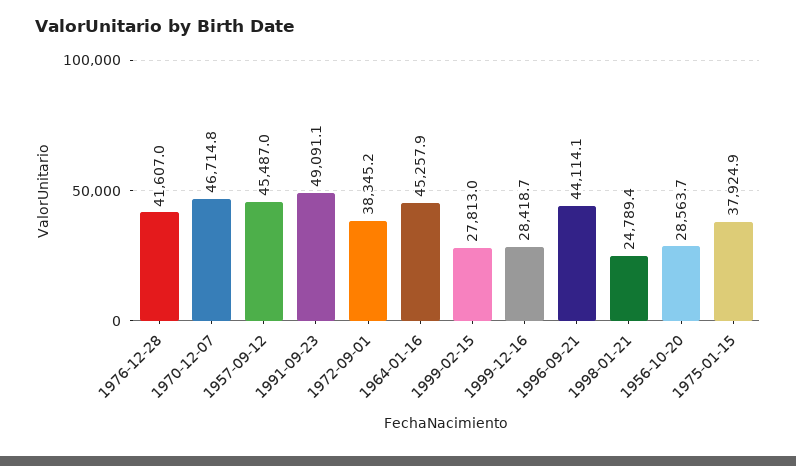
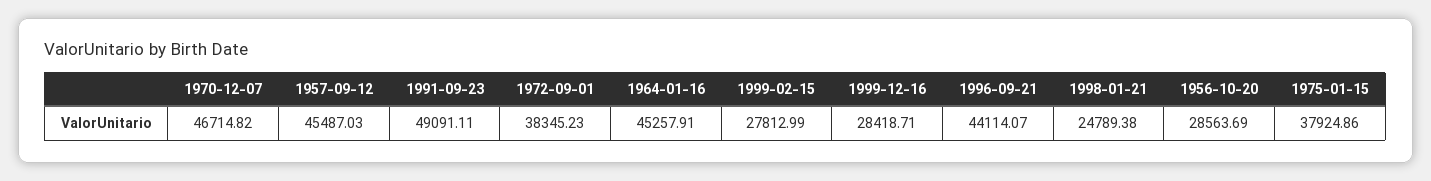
1976-12-28: 41607 -> none

